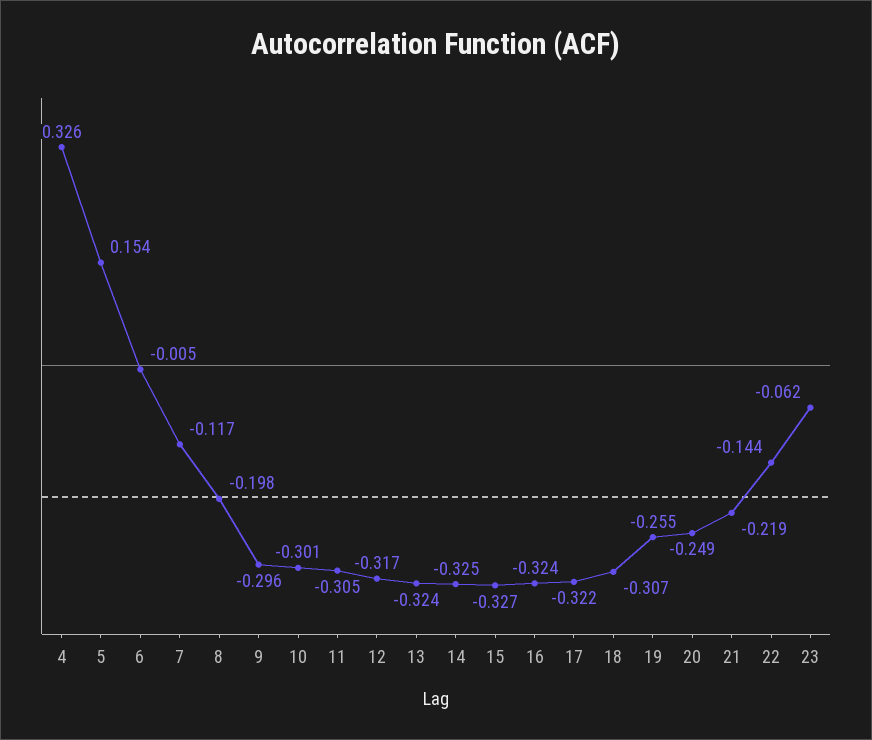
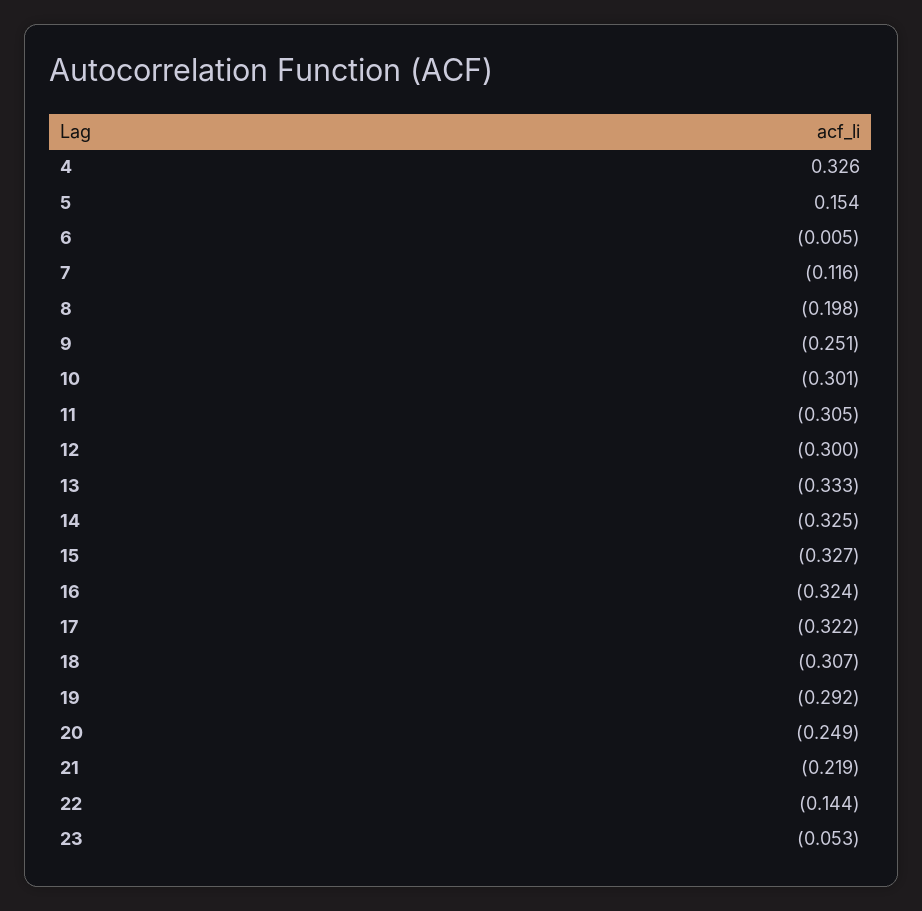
7: -0.117 -> -0.116
9: -0.296 -> -0.251
12: -0.317 -> -0.3
13: -0.324 -> -0.333
19: -0.255 -> -0.292
23: -0.062 -> -0.053

